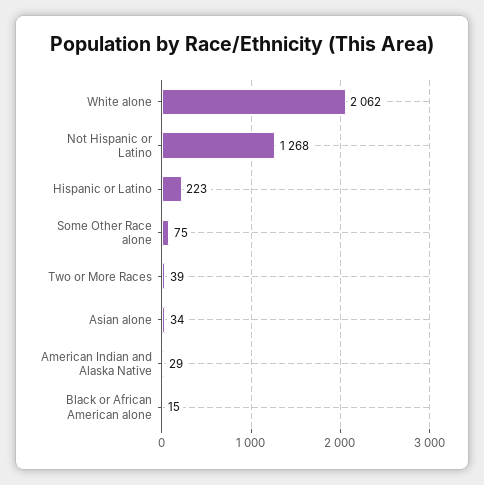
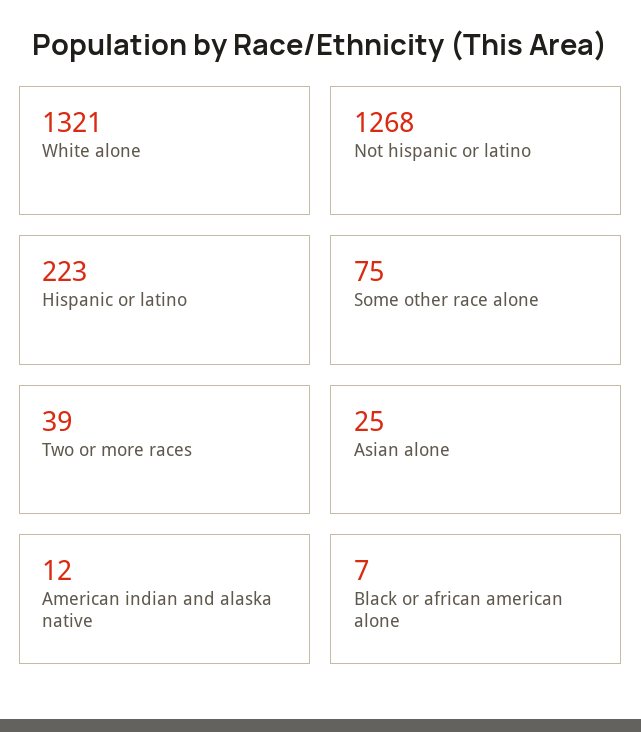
White alone: 2062 -> 1321
Asian alone: 34 -> 25
American Indian and Alaska Native: 29 -> 12
Black or African American alone: 15 -> 7

